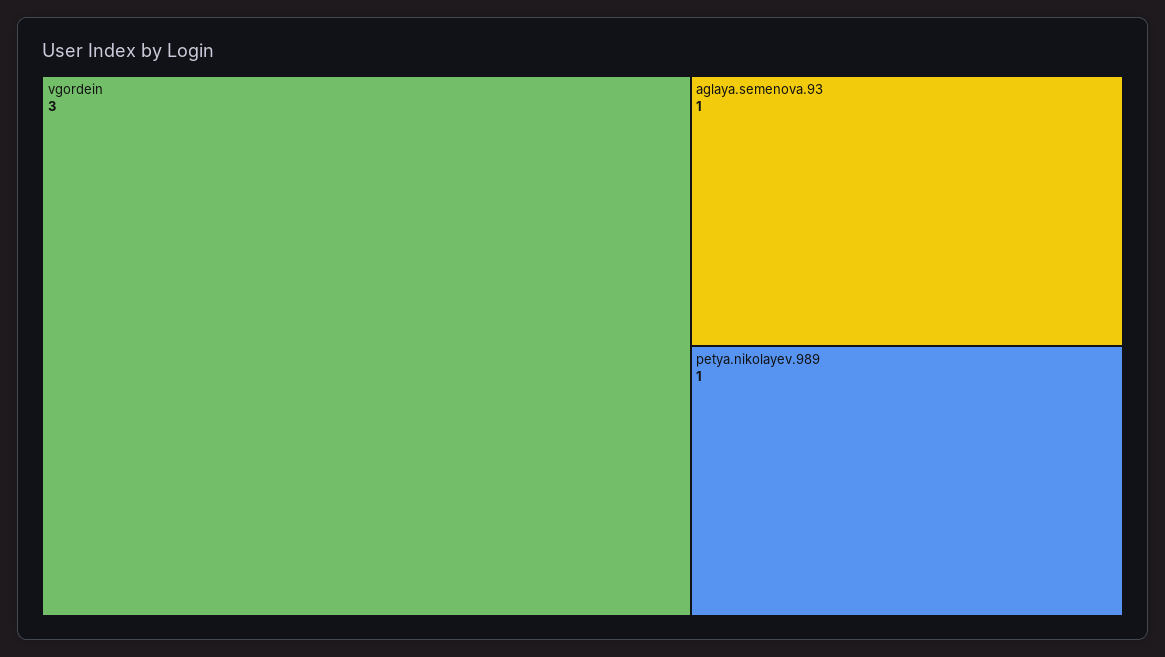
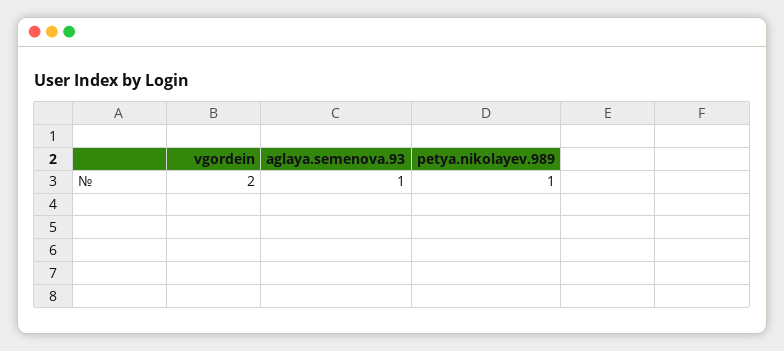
vgordein: 3 -> 2

